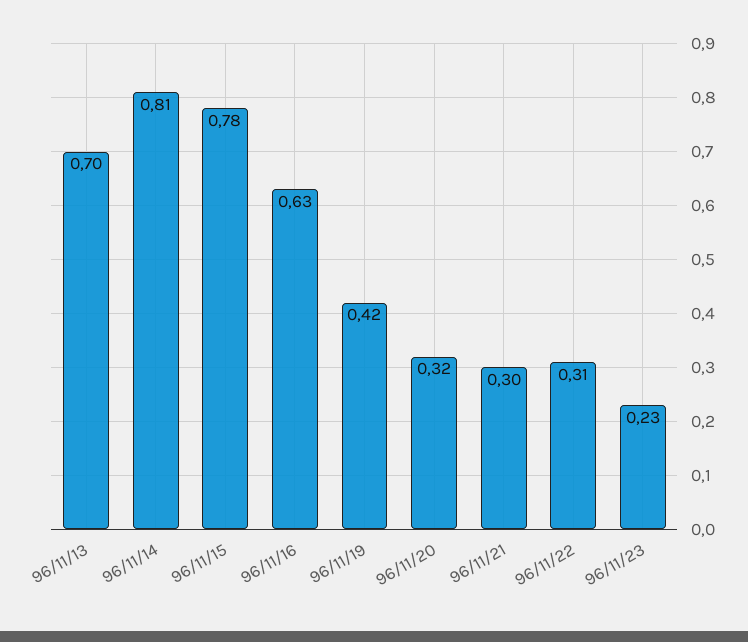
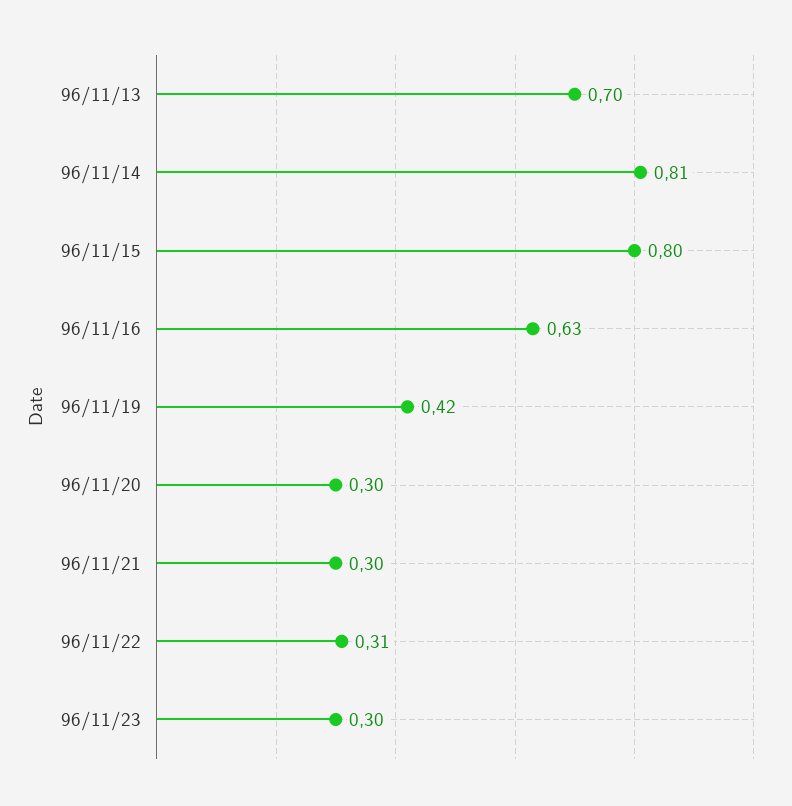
96/11/15: 0.78 -> 0.8
96/11/20: 0.32 -> 0.3
96/11/23: 0.23 -> 0.3

